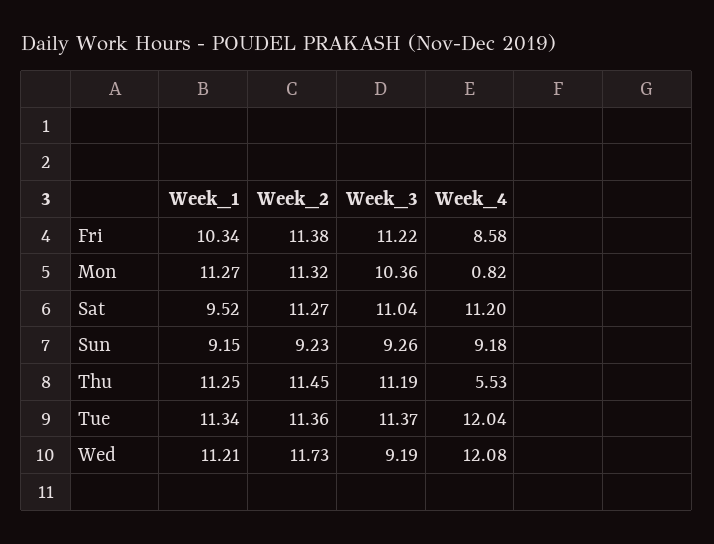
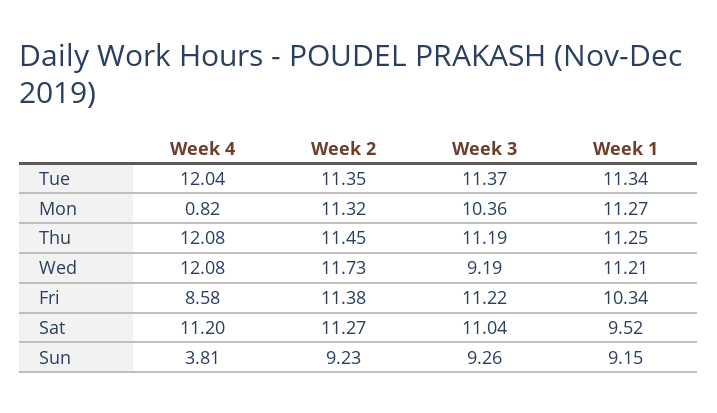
Week_4, Sun: 9.18 -> 3.81
Week_4, Thu: 5.53 -> 12.08
Week_2, Tue: 11.36 -> 11.35

